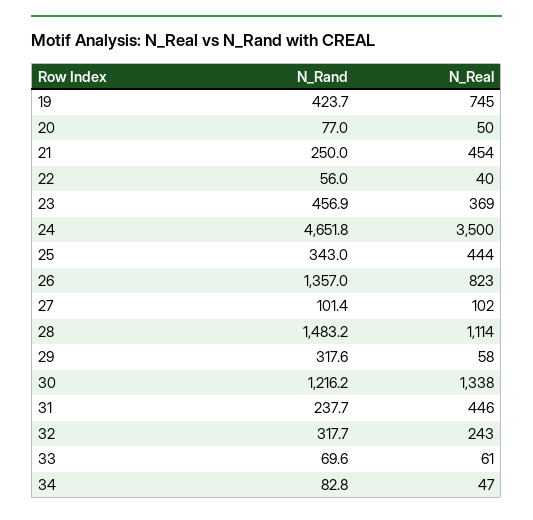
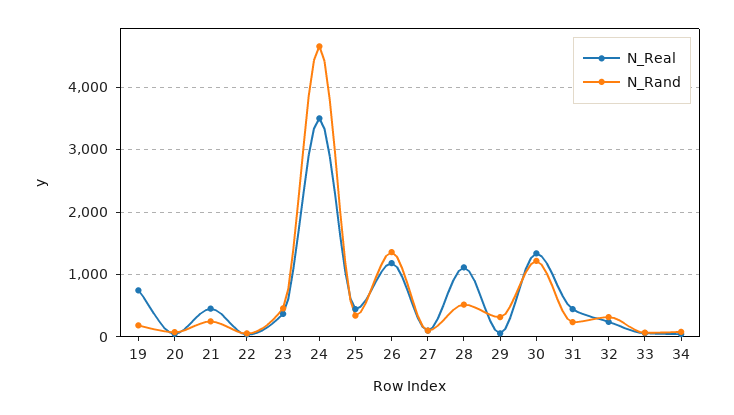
N_Rand, 19: 423.7 -> 200
N_Real, 26: 823 -> 1200
N_Rand, 28: 1483.2 -> 500

